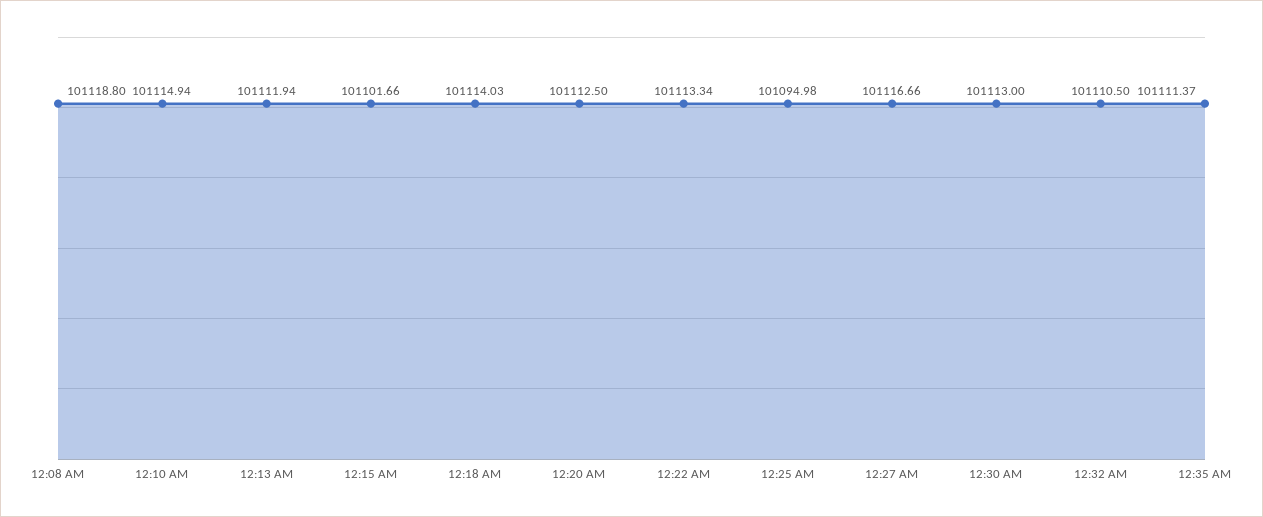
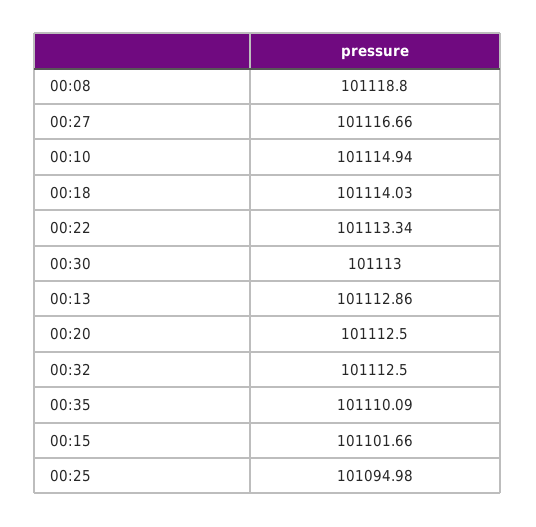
12:13 AM: 101111.94 -> 101112.86
12:32 AM: 101110.5 -> 101112.5
12:35 AM: 101111.37 -> 101110.09

